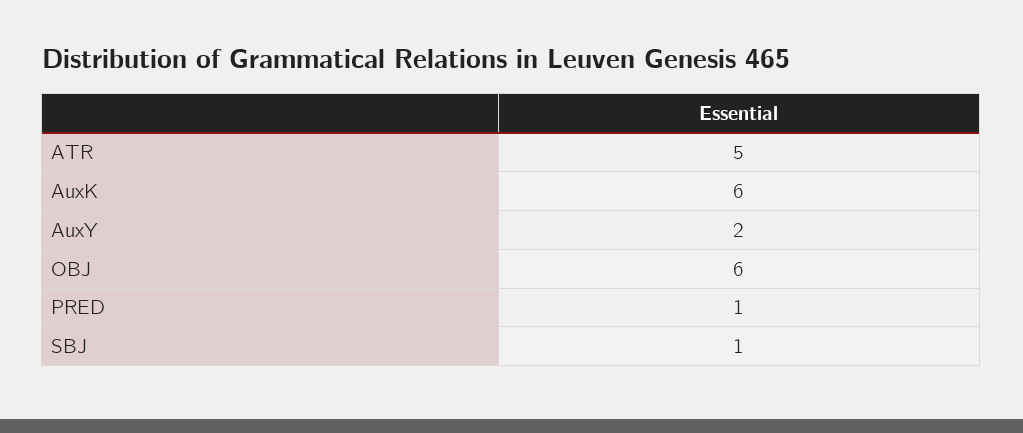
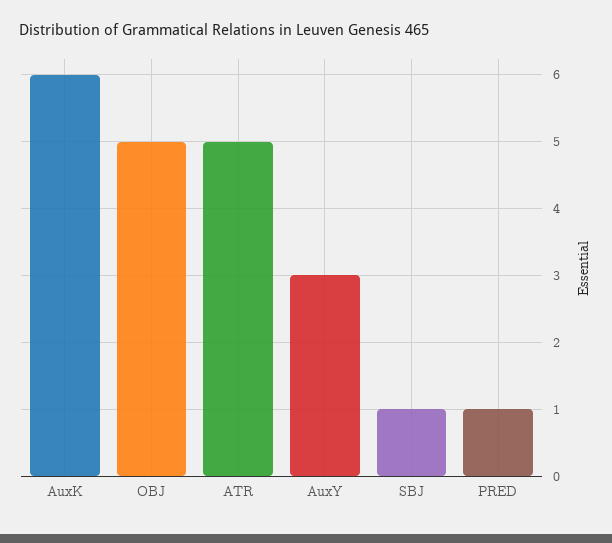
AuxY: 2 -> 3
OBJ: 6 -> 5

